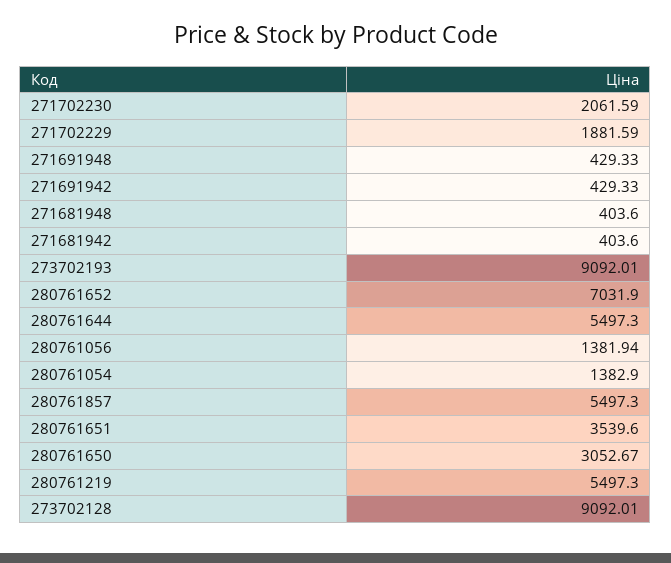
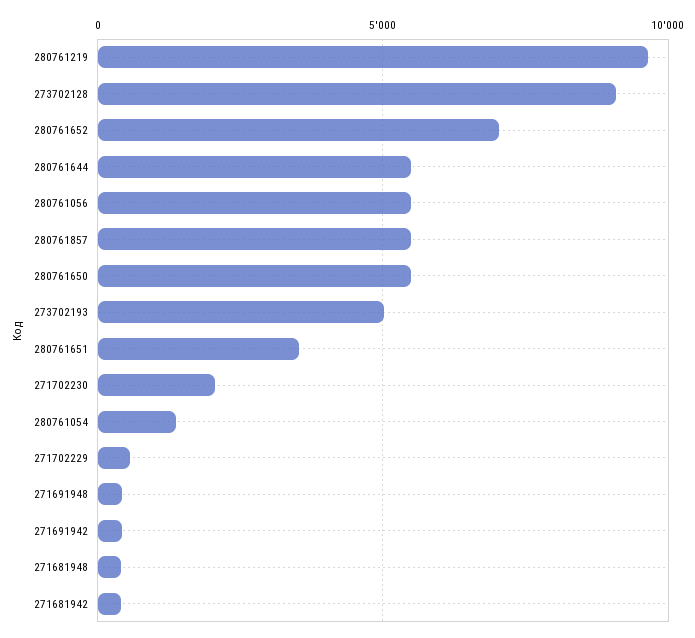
271702229: 1881.59 -> 500
273702193: 9092.01 -> 5000
280761056: 1381.94 -> 5500
280761650: 3052.67 -> 5500
280761219: 5497.3 -> 9500

